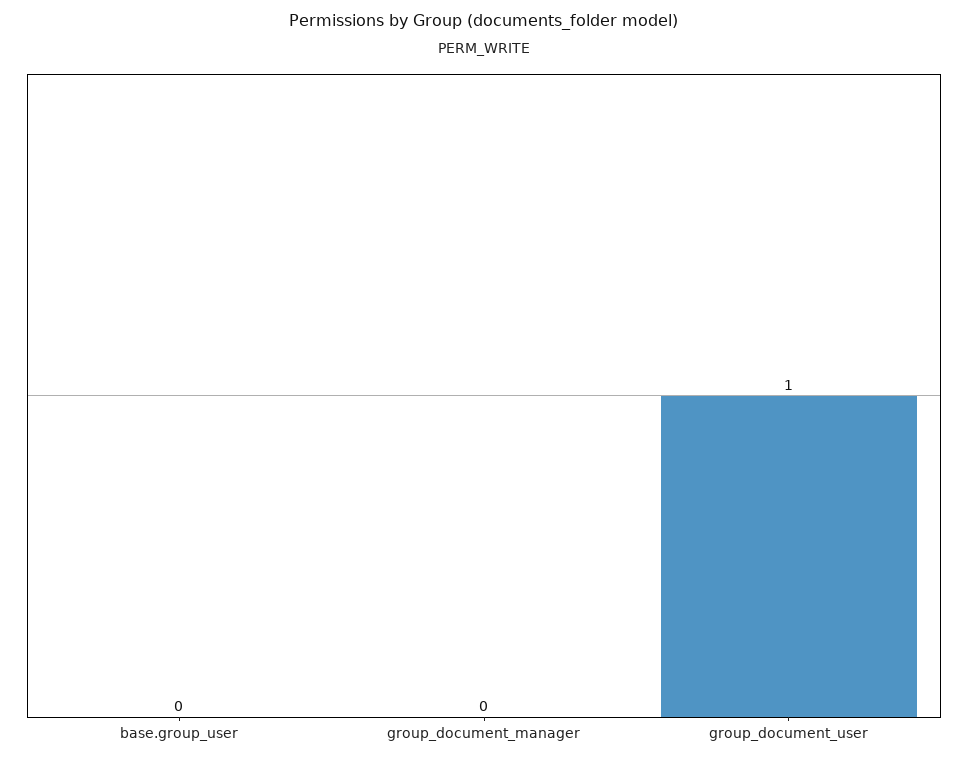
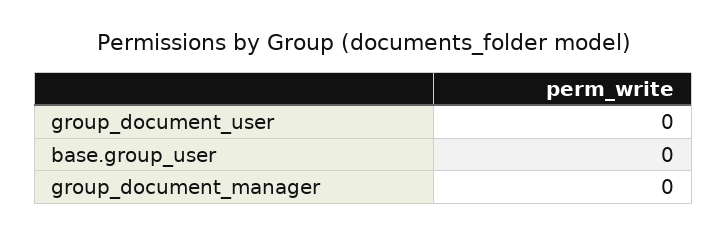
group_document_user: 1 -> 0

